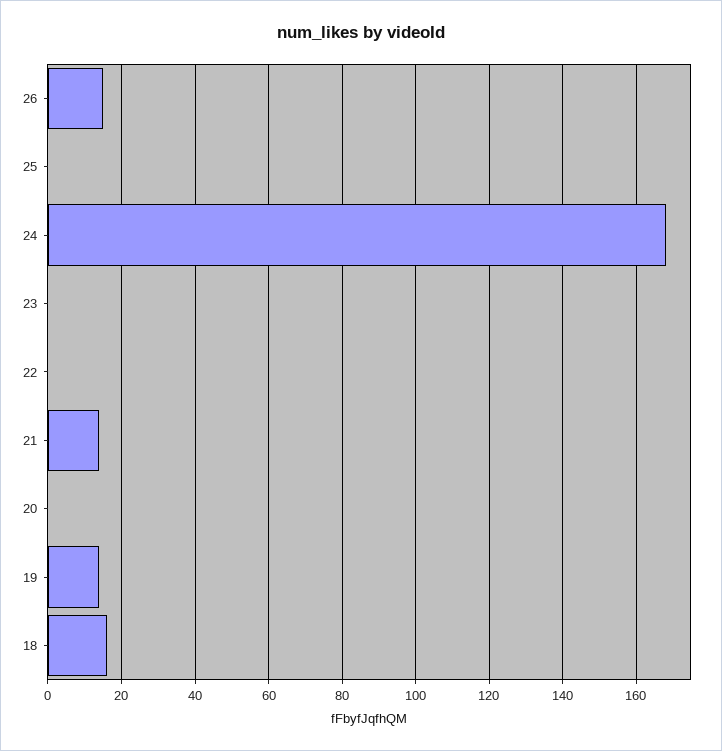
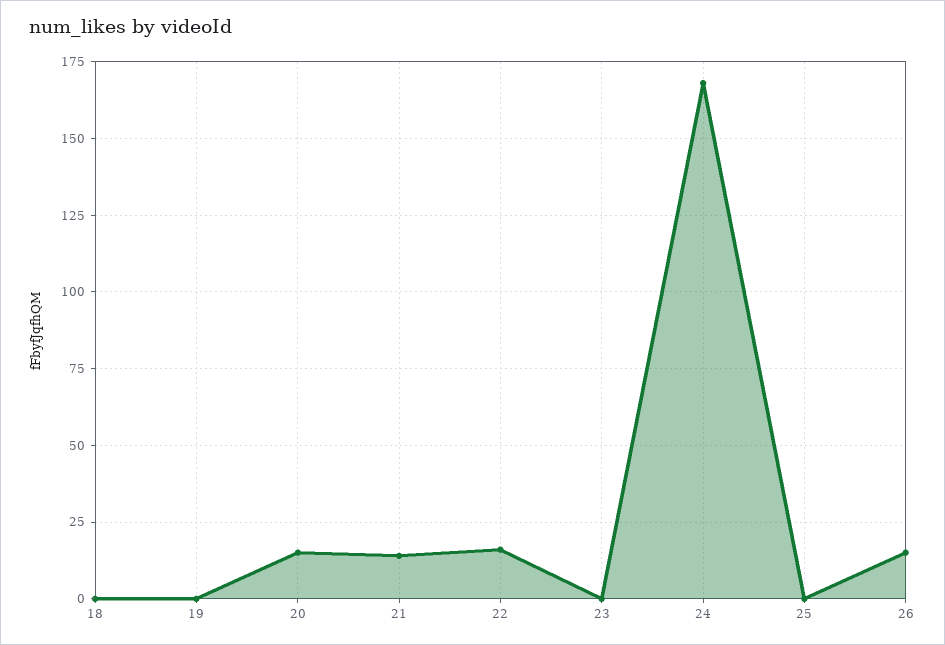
22: 0 -> 15
20: 0 -> 15
19: 15 -> 0
18: 15 -> 0

